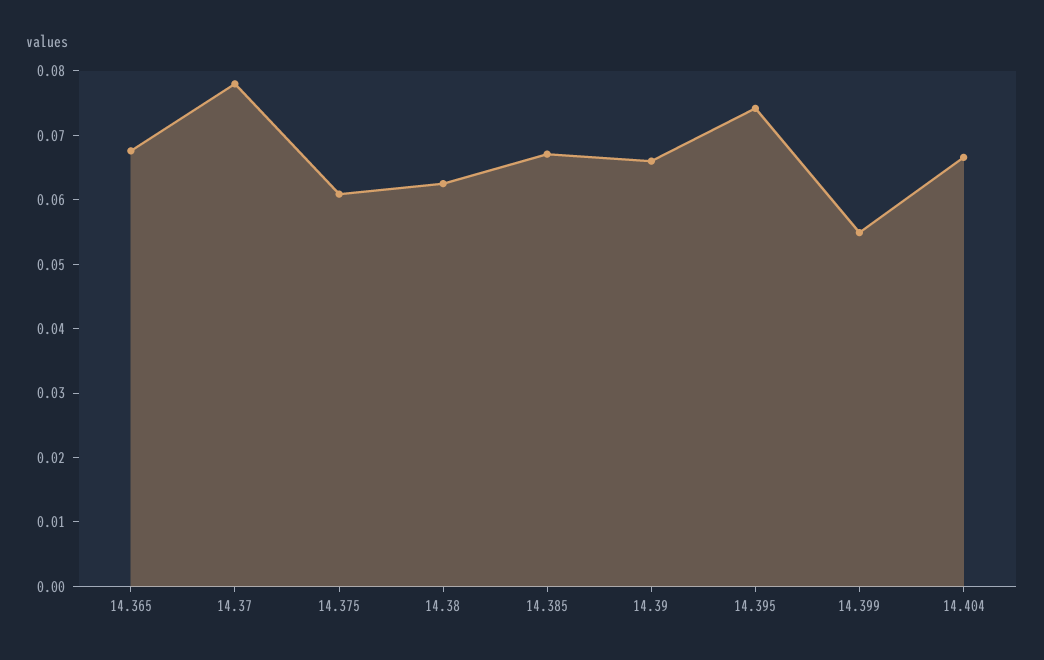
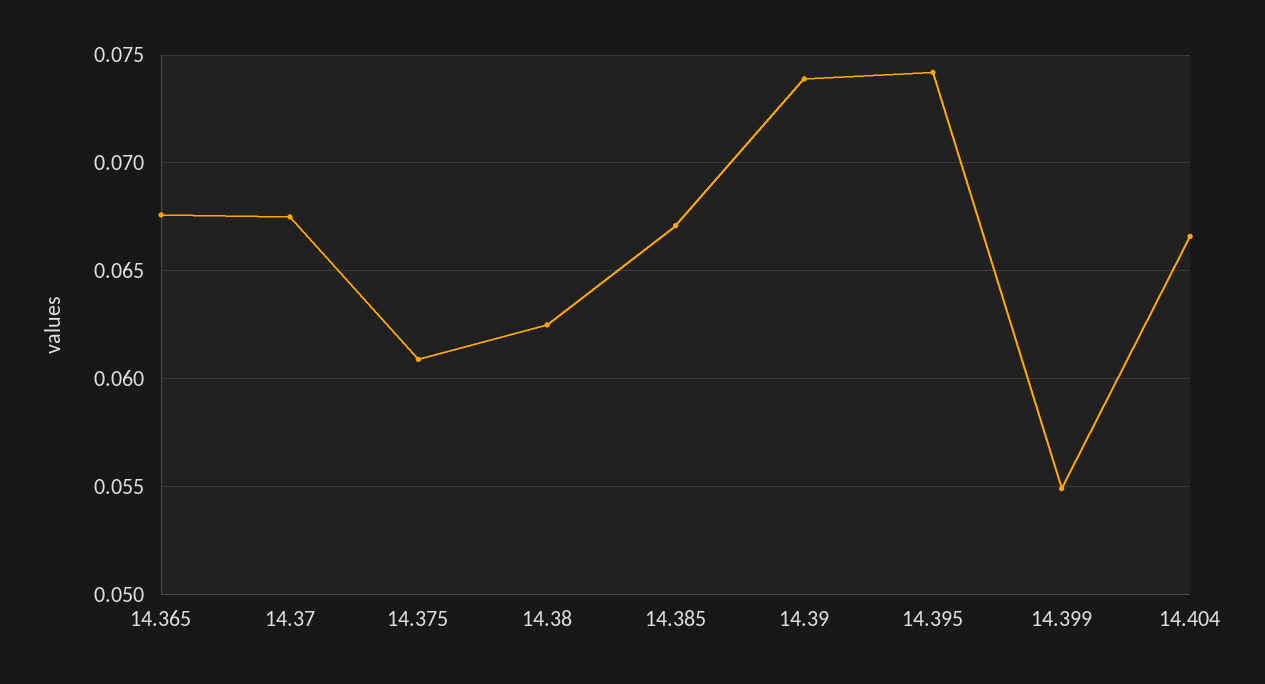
14.37: 0.078 -> 0.0675
14.39: 0.066 -> 0.074

